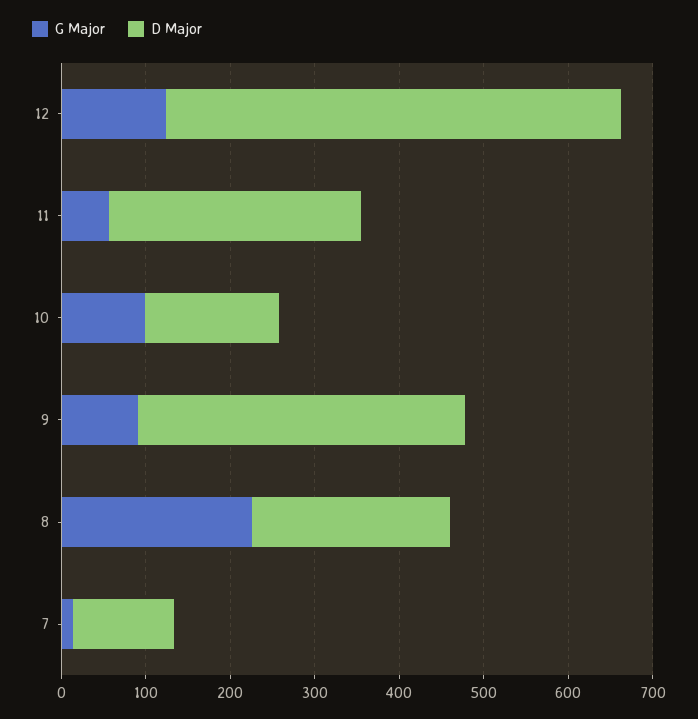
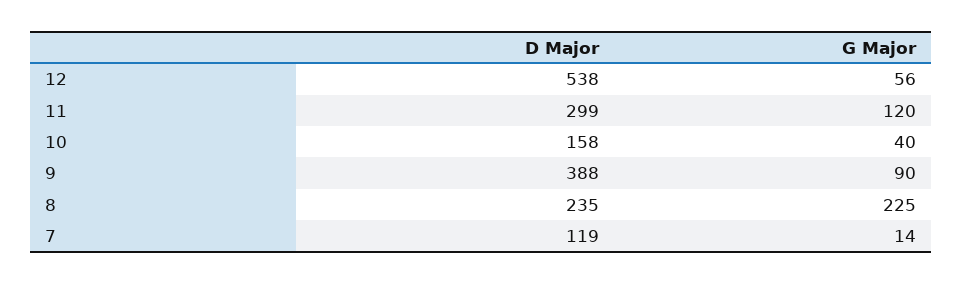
G Major, 12: 120 -> 56
G Major, 11: 60 -> 120
G Major, 10: 100 -> 40

